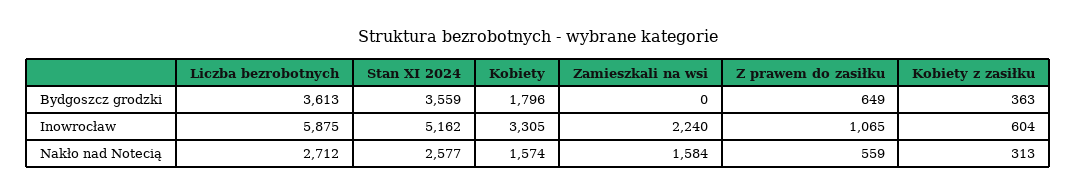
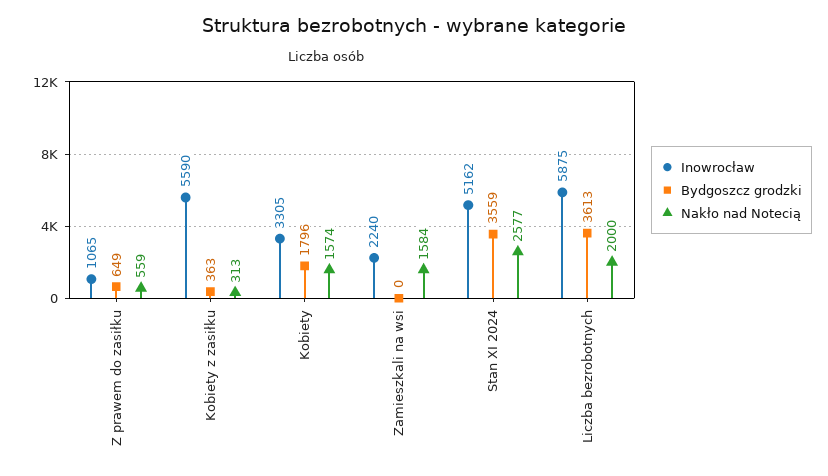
Inowrocław, Kobiety z zasiłku: 604 -> 5590
Nakło nad Notecią, Liczba bezrobotnych: 2712 -> 2000

